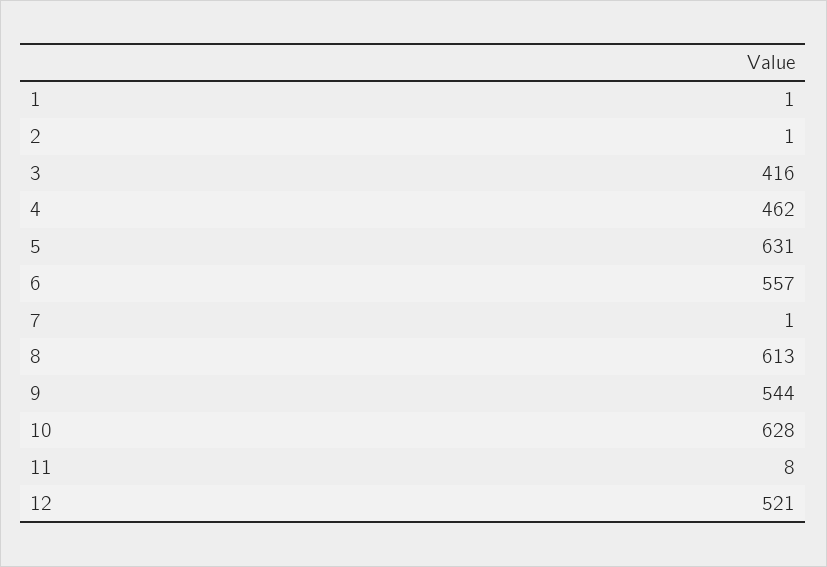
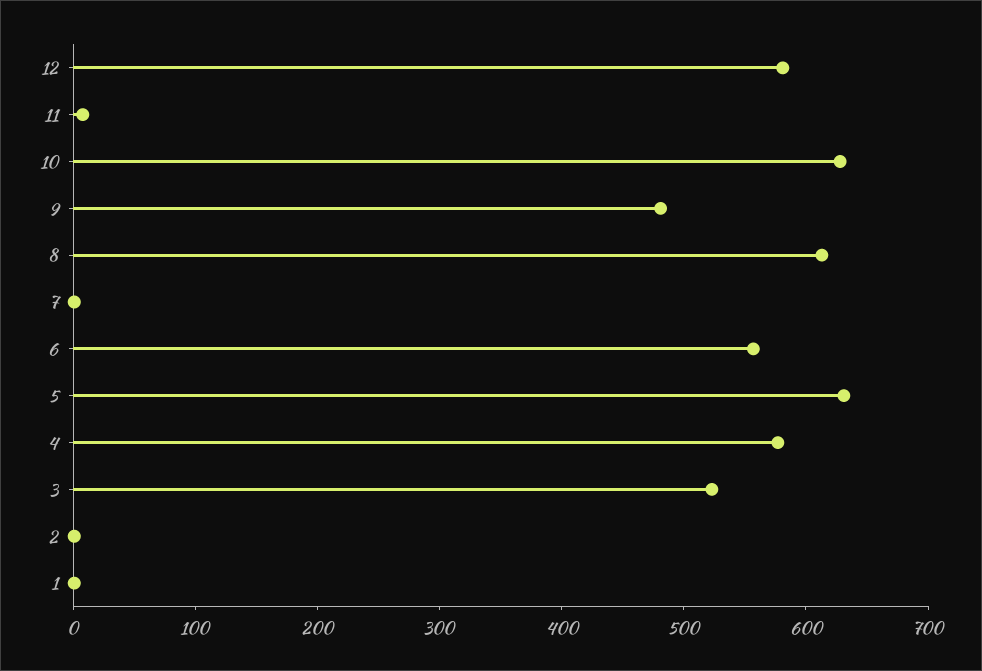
3: 416 -> 520
4: 462 -> 580
9: 544 -> 480
12: 521 -> 580

